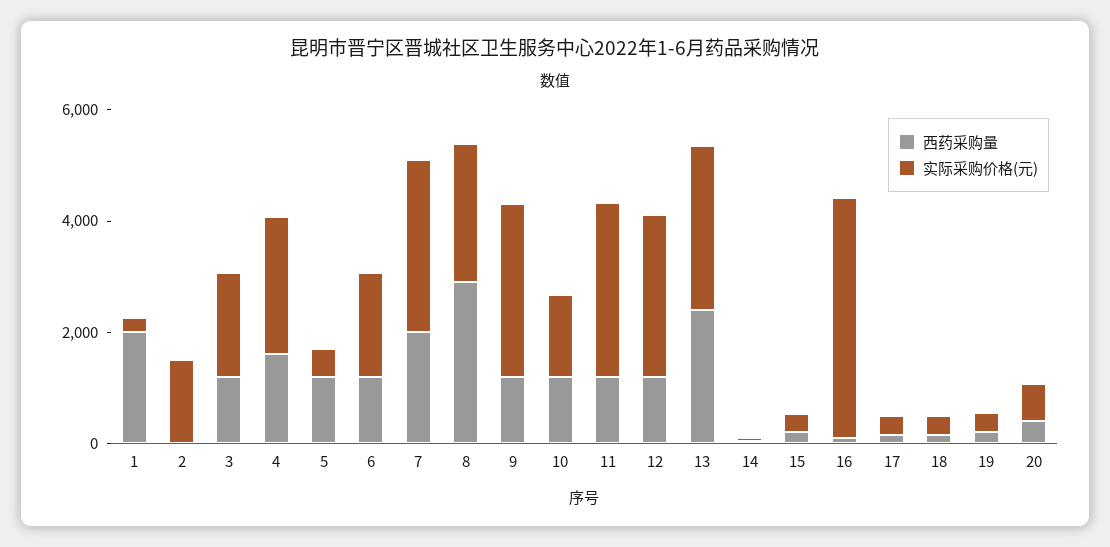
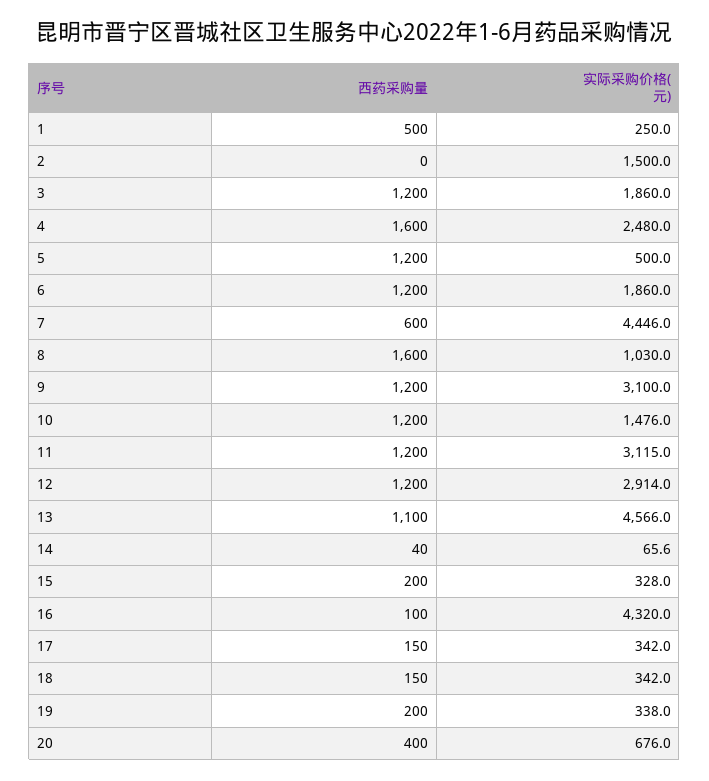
西药采购量, 1: 2000 -> 500
西药采购量, 7: 2000 -> 600
实际采购价格(元), 7: 3000 -> 4446
西药采购量, 8: 3000 -> 1600
实际采购价格(元), 8: 2500 -> 1030
西药采购量, 13: 2500 -> 1100
实际采购价格(元), 13: 3000 -> 4566

